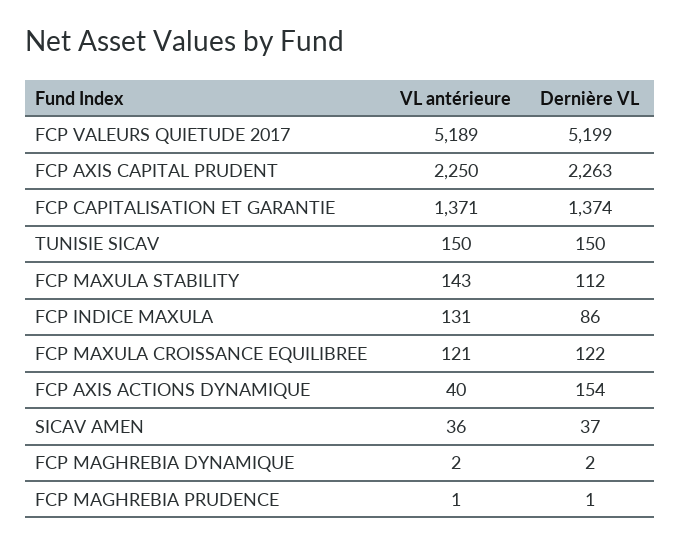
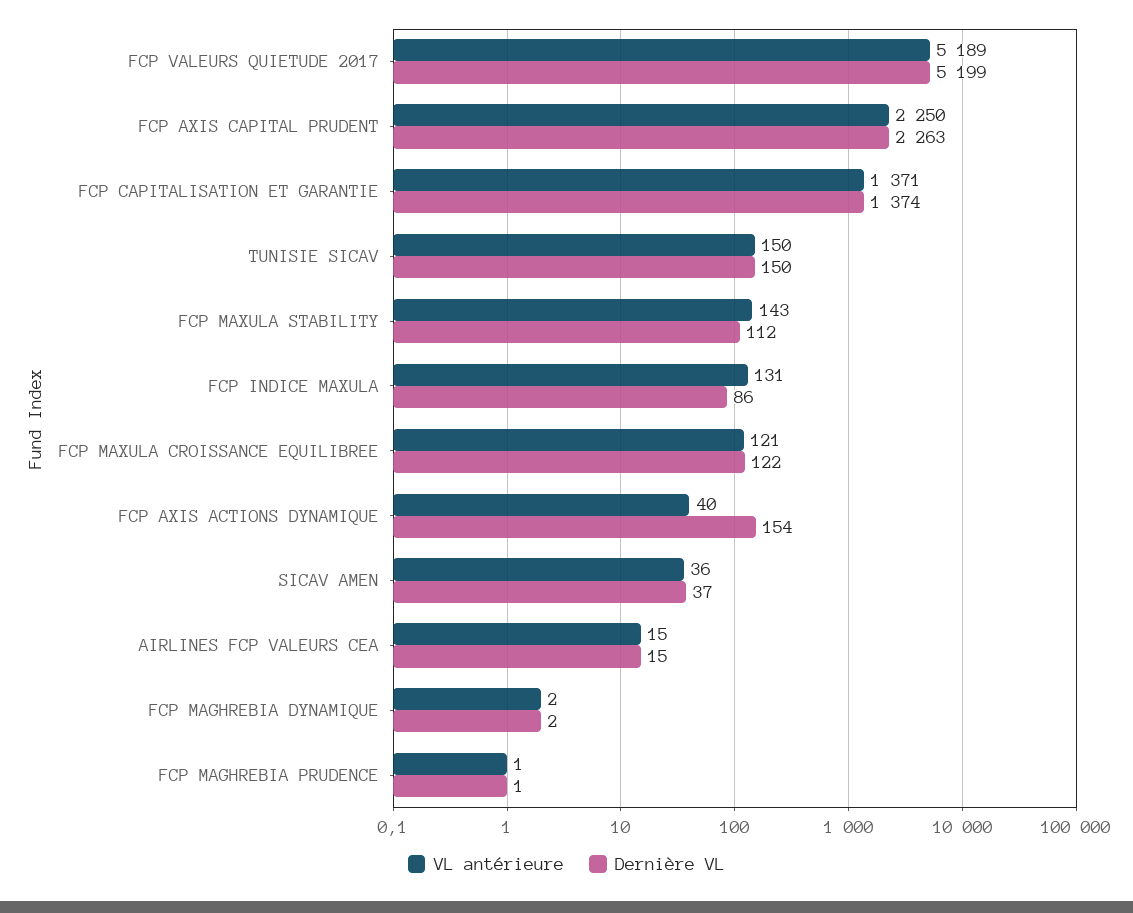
VL antérieure, AIRLINES FCP VALEURS CEA: none -> 15
Dernière VL, AIRLINES FCP VALEURS CEA: none -> 15

